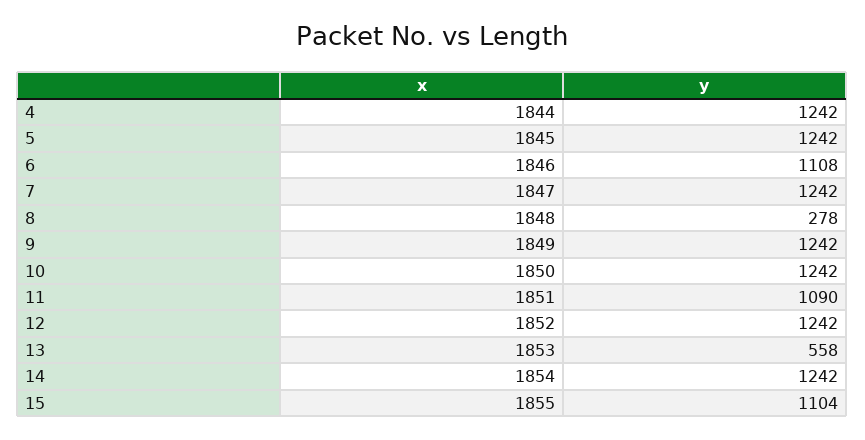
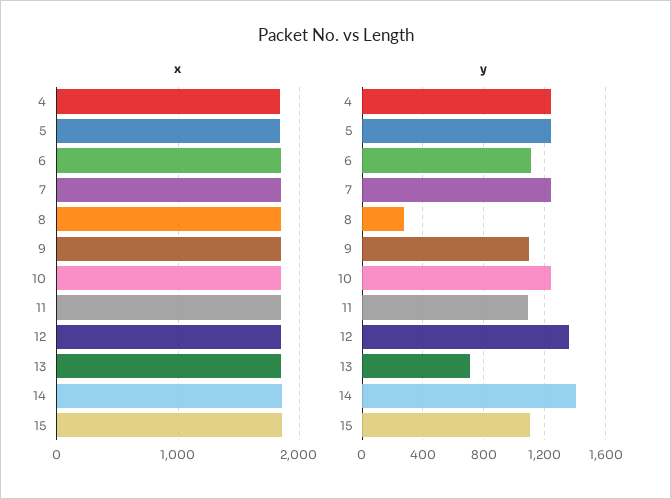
y, 9: 1242 -> 1100
y, 12: 1242 -> 1350
y, 13: 558 -> 700
y, 14: 1242 -> 1400

